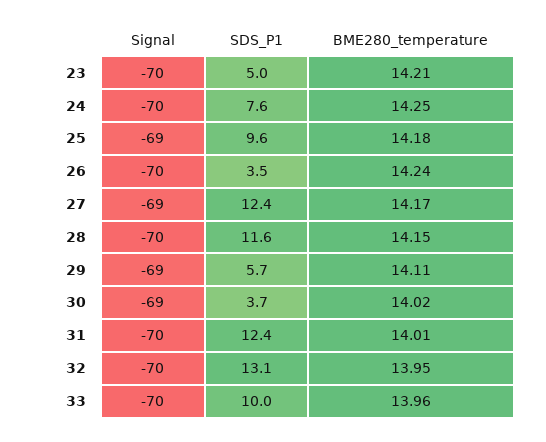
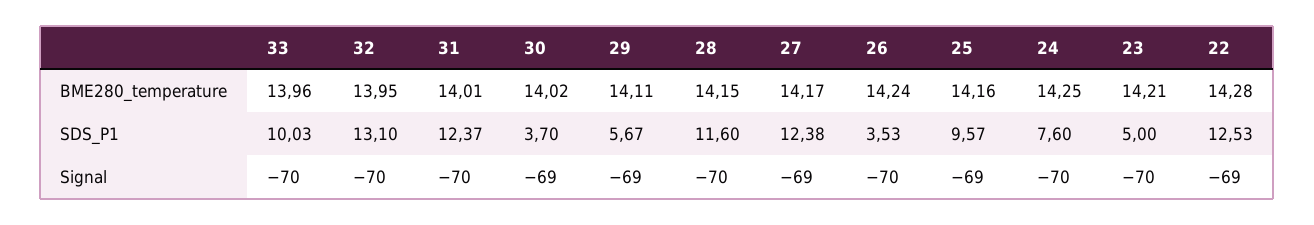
BME280_temperature, 25: 14.18 -> 14.16
BME280_temperature, 22: none -> 14.28
SDS_P1, 22: none -> 12.53
Signal, 22: none -> -69

